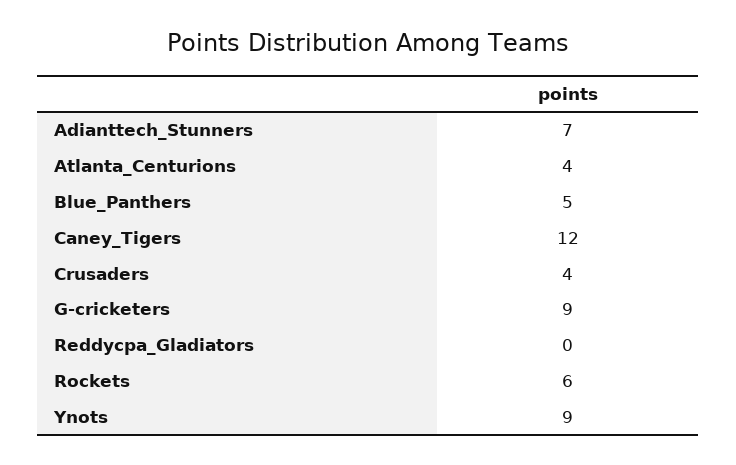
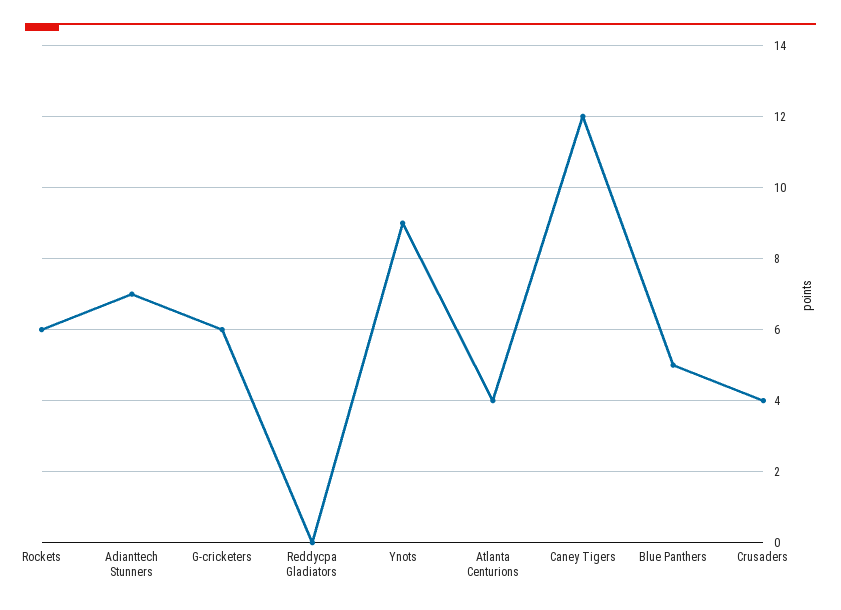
G-cricketers: 9 -> 6

